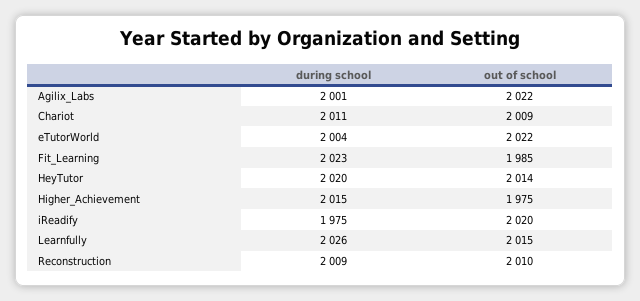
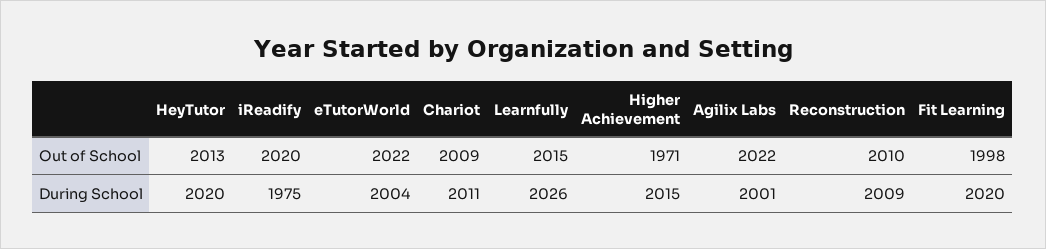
during school, Fit_Learning: 2023 -> 2020
out of school, Fit_Learning: 1985 -> 1998
out of school, HeyTutor: 2014 -> 2013
out of school, Higher_Achievement: 1975 -> 1971

